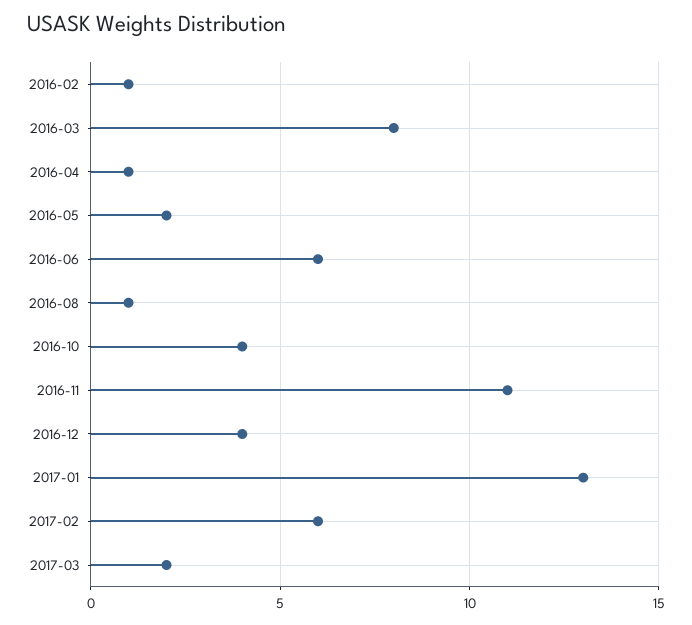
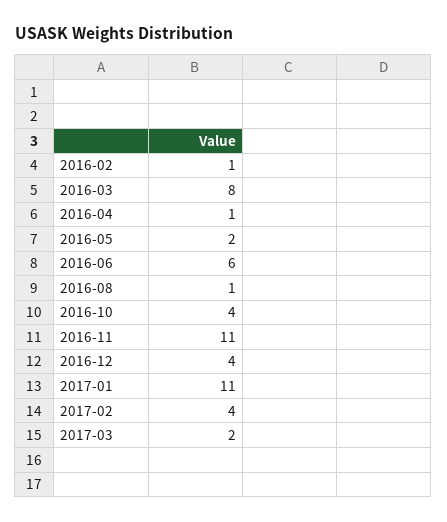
2017-01: 13 -> 11
2017-02: 6 -> 4

